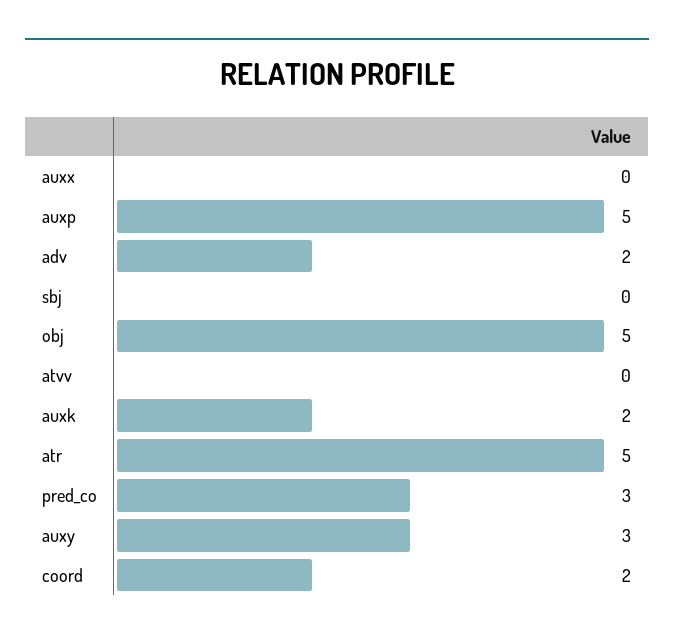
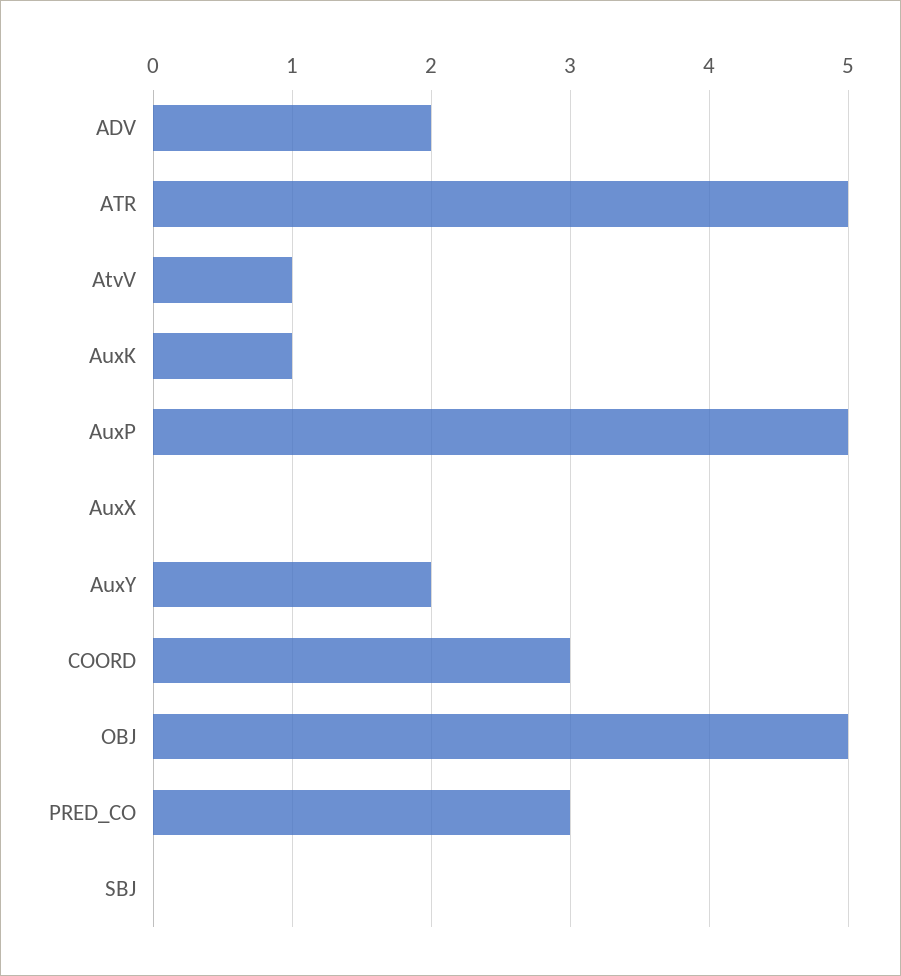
atvv: 0 -> 1
auxk: 2 -> 1
auxy: 3 -> 2
coord: 2 -> 3

